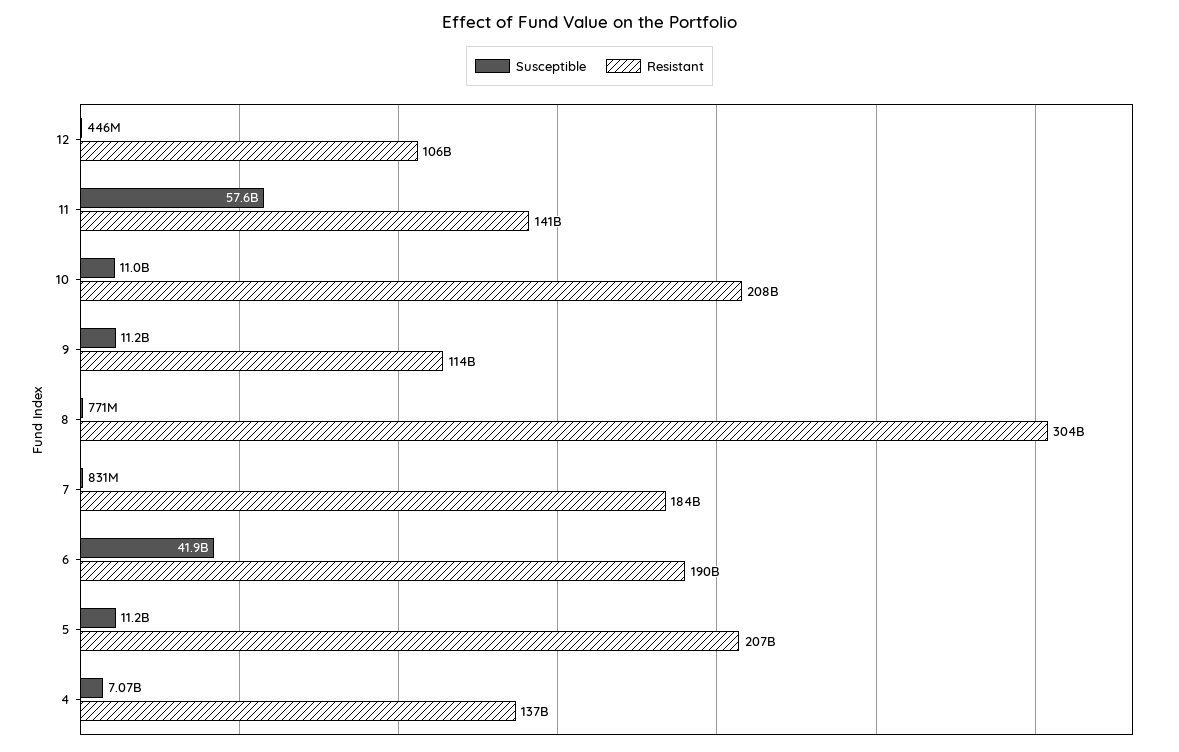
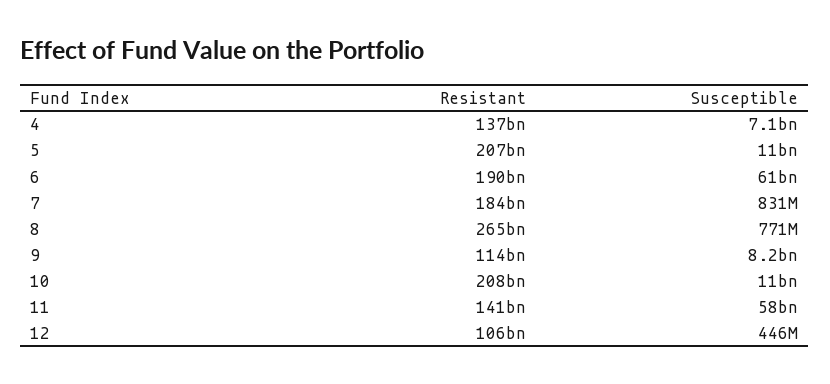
Susceptible, 9: 11200000000 -> 8200000000
Resistant, 8: 304000000000 -> 265000000000
Susceptible, 6: 41900000000 -> 61000000000

